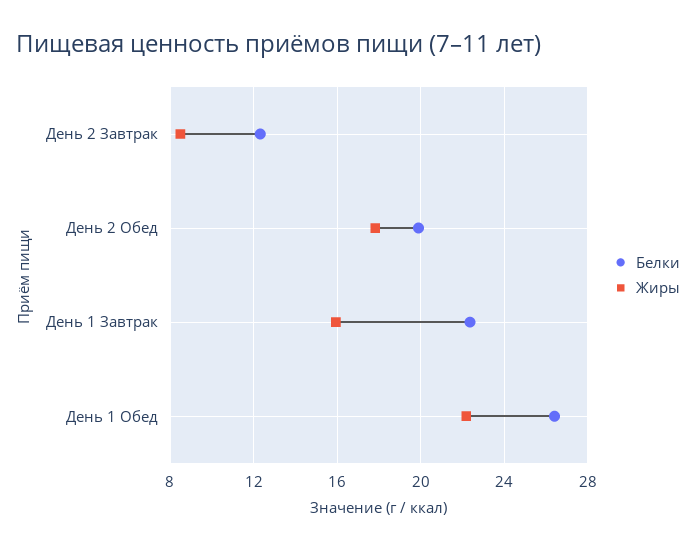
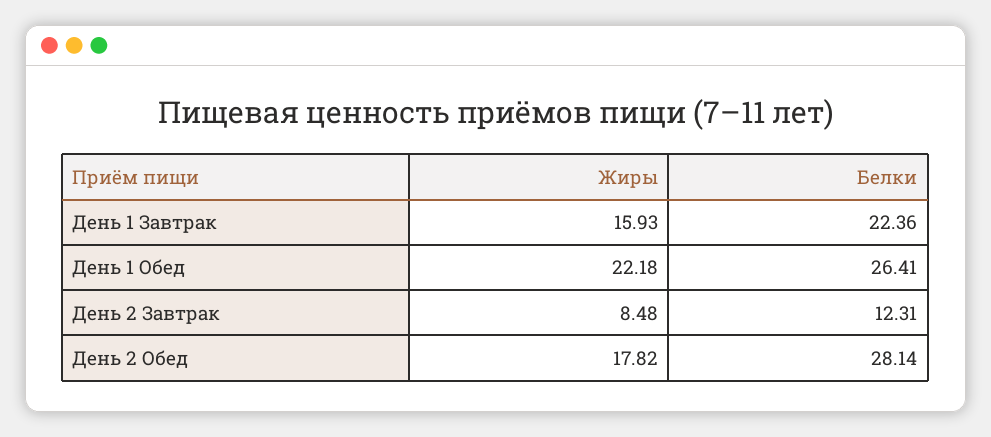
Белки, День 2 Обед: 20 -> 28.14

